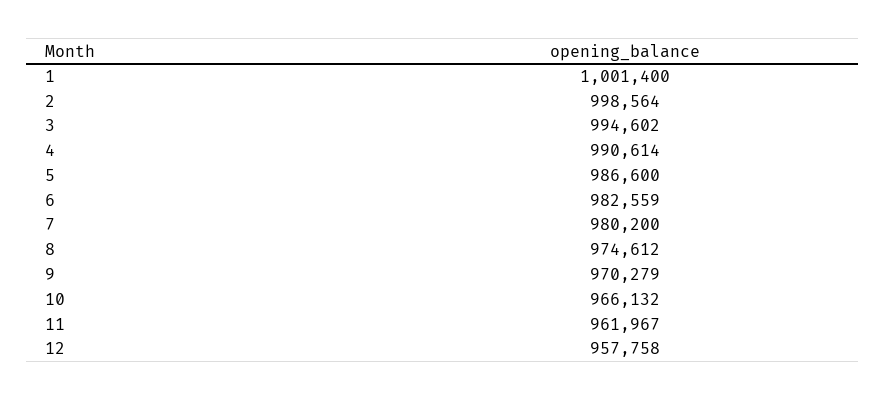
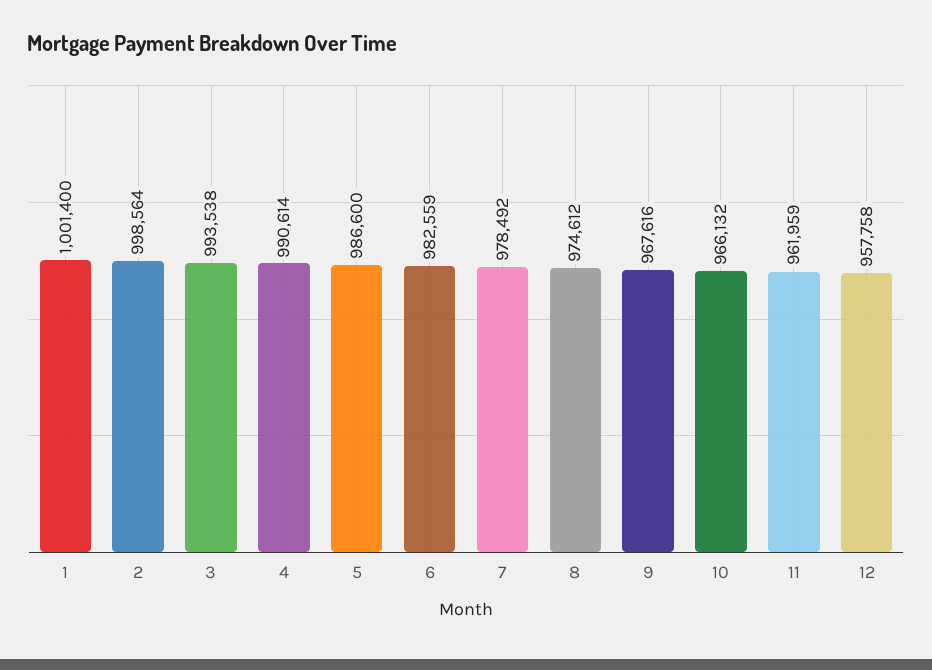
3: 994602 -> 993538
7: 980200 -> 978492
9: 970279 -> 967616
11: 961967 -> 961959

